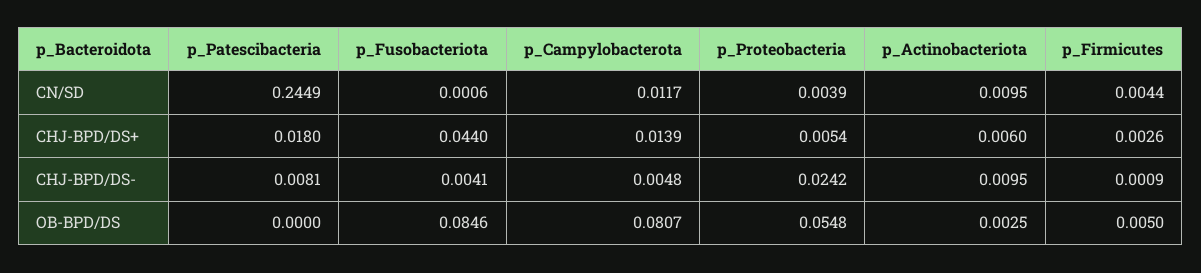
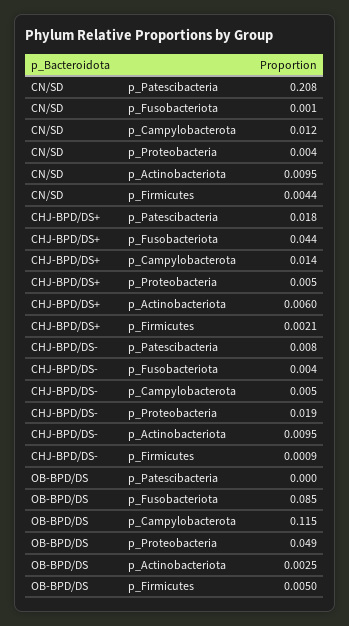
p_Patescibacteria, CN/SD: 0.2449 -> 0.208
p_Firmicutes, CHJ-BPD/DS+: 0.0026 -> 0.0021
p_Proteobacteria, CHJ-BPD/DS-: 0.0242 -> 0.019
p_Campylobacterota, OB-BPD/DS: 0.0807 -> 0.115
p_Proteobacteria, OB-BPD/DS: 0.0548 -> 0.049

